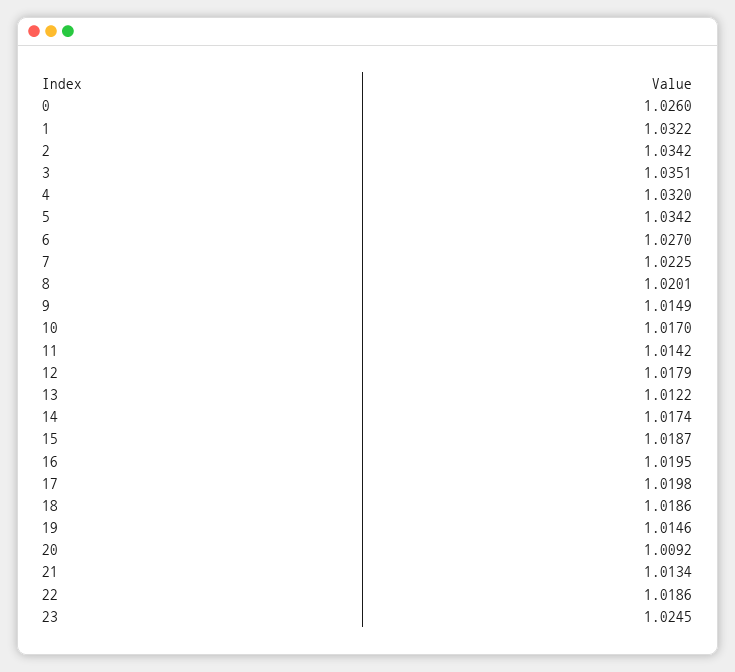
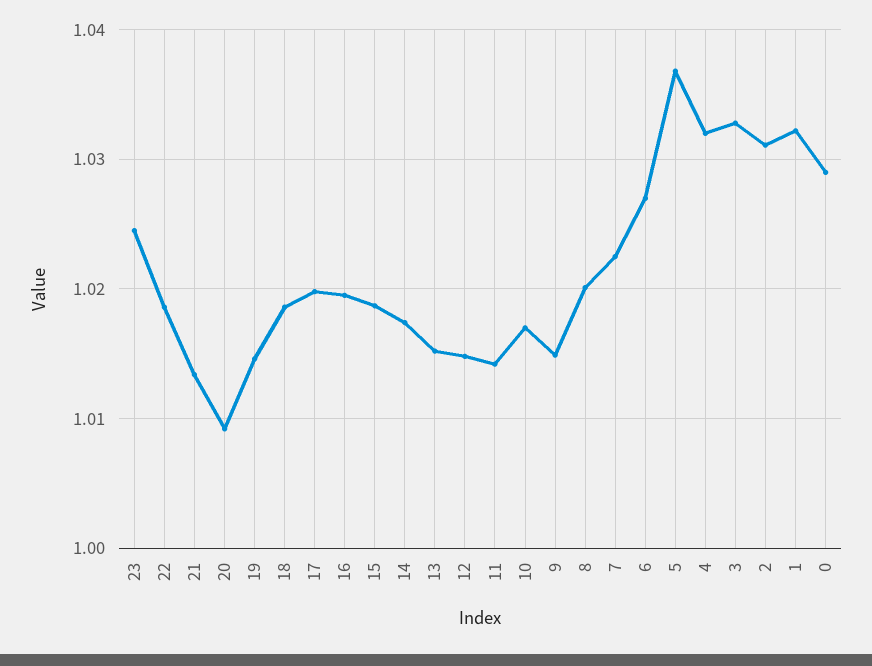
0: 1.026 -> 1.029
2: 1.0342 -> 1.031
3: 1.0351 -> 1.033
5: 1.0342 -> 1.037
12: 1.0179 -> 1.015
13: 1.0122 -> 1.015

